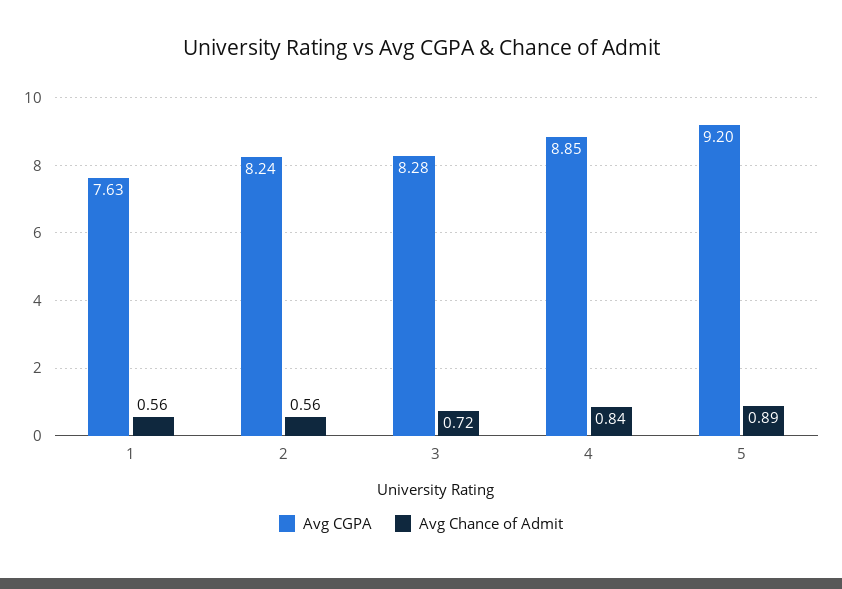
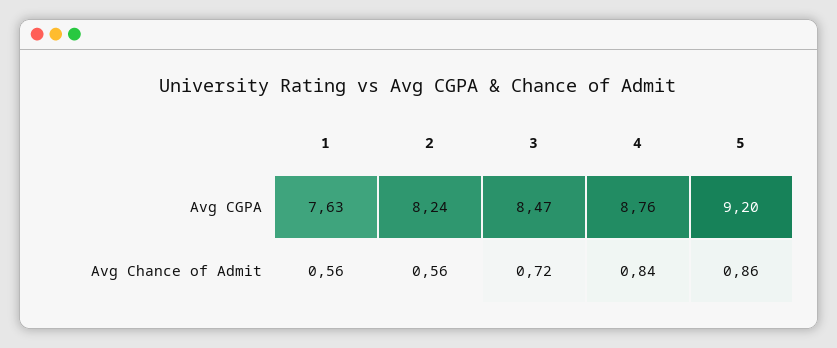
Avg CGPA, 3: 8.28 -> 8.47
Avg CGPA, 4: 8.85 -> 8.76
Avg Chance of Admit, 5: 0.89 -> 0.86

